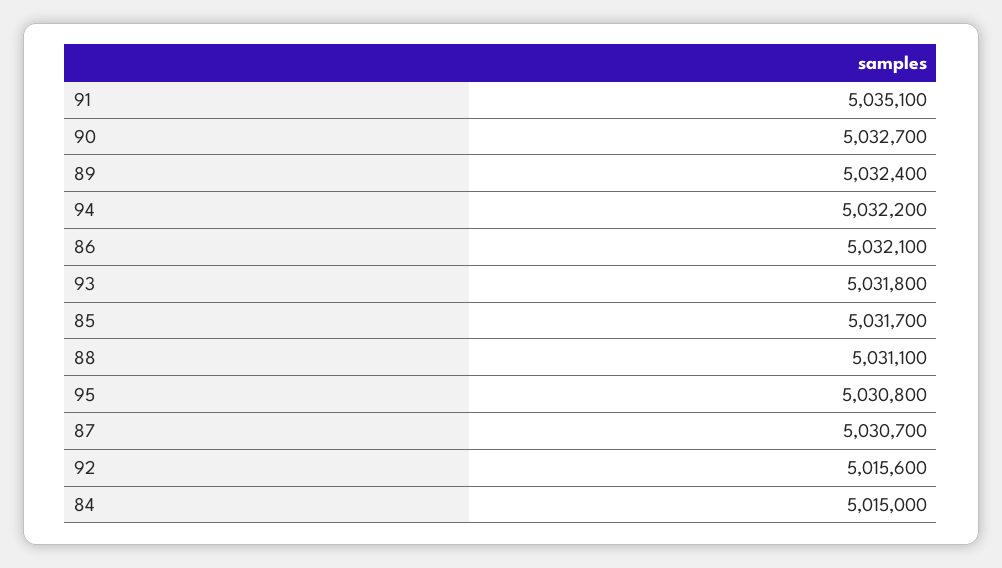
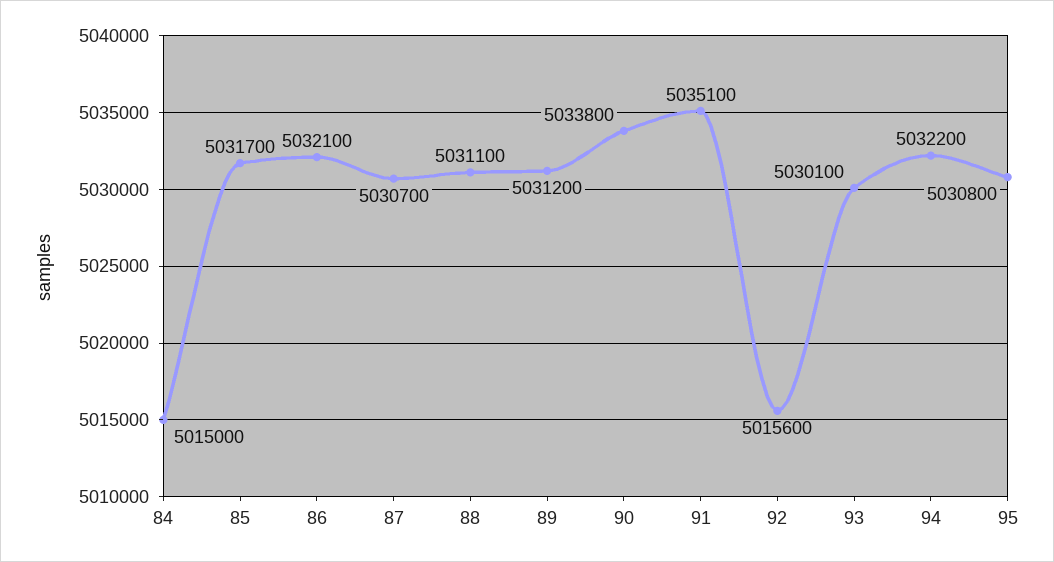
90: 5032700 -> 5033800
89: 5032400 -> 5031200
93: 5031800 -> 5030100

